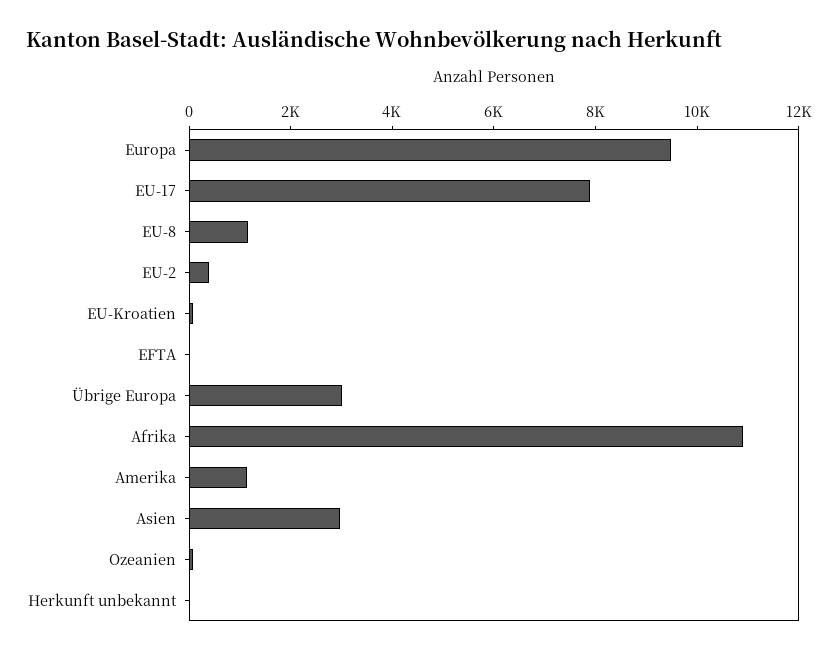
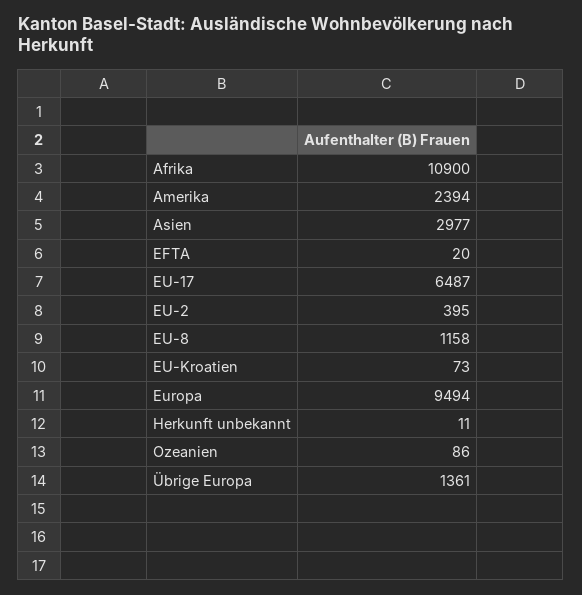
EU-17: 8000 -> 6487
Übrige Europa: 3000 -> 1361
Amerika: 1000 -> 2394

